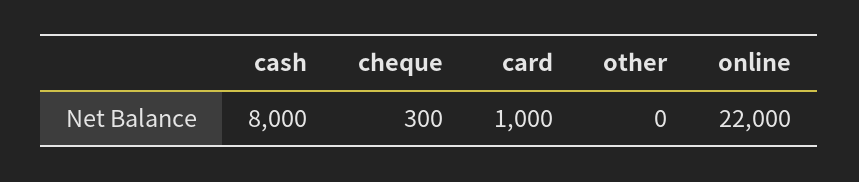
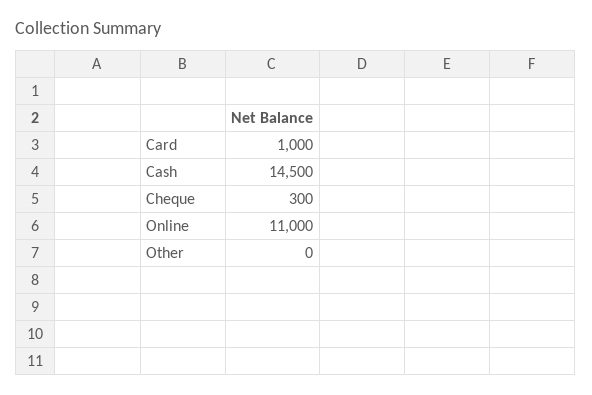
cash: 8000 -> 14500
online: 22000 -> 11000

